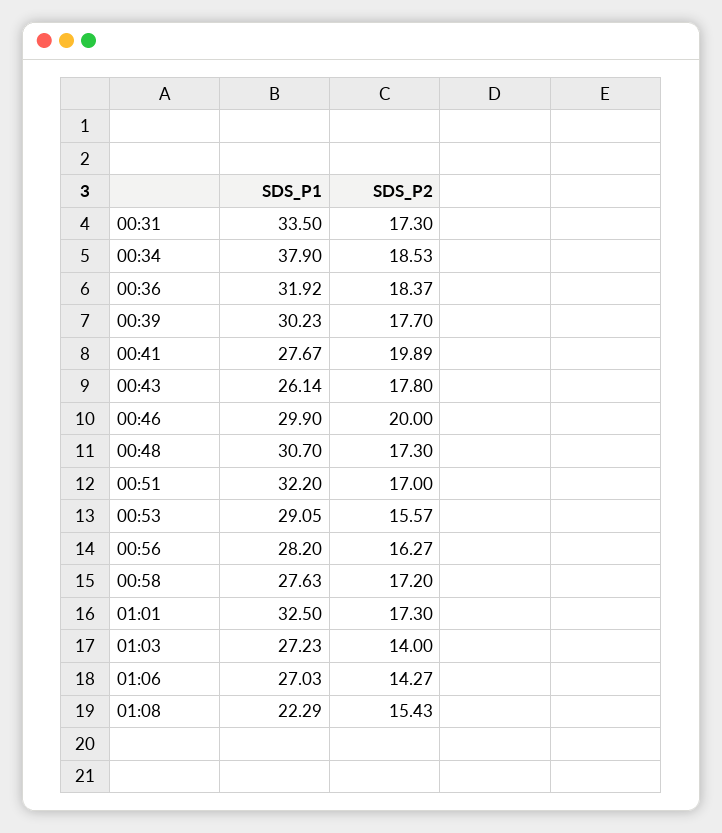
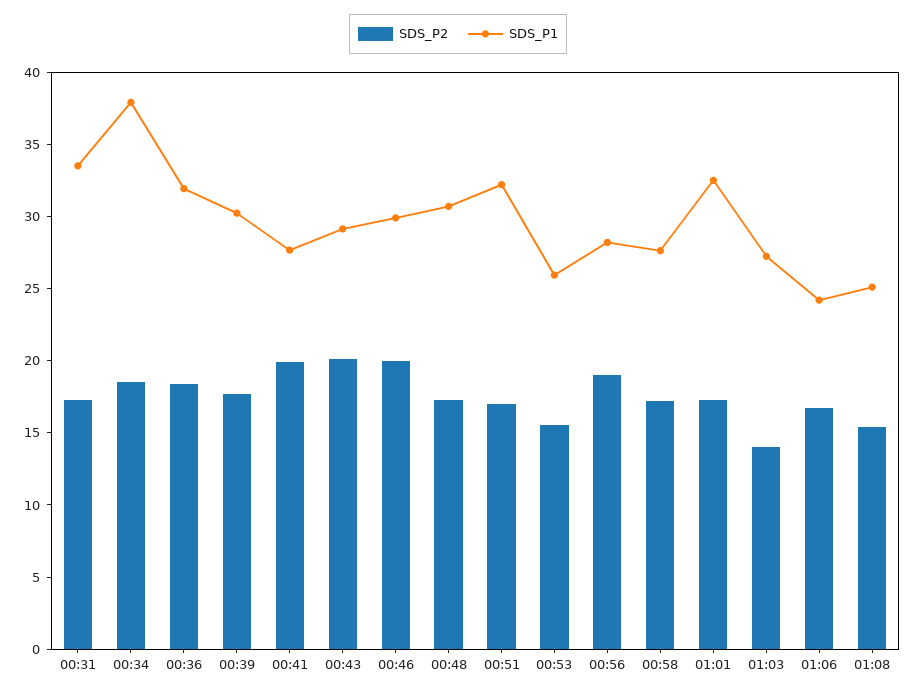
SDS_P1, 00:43: 26.14 -> 29
SDS_P2, 00:43: 17.8 -> 20
SDS_P1, 00:53: 29.05 -> 26
SDS_P2, 00:56: 16.27 -> 19
SDS_P1, 01:06: 27.03 -> 24
SDS_P2, 01:06: 14.27 -> 17
SDS_P1, 01:08: 22.29 -> 25

